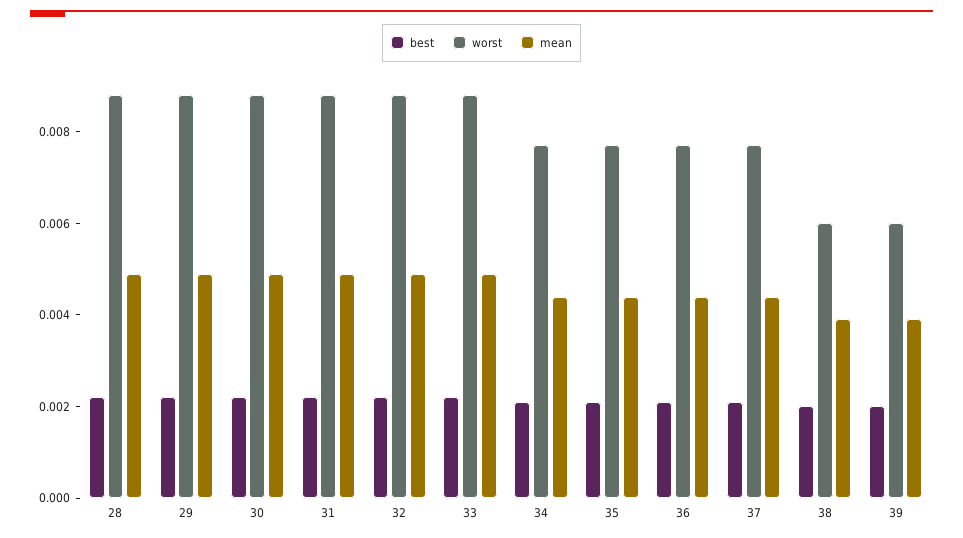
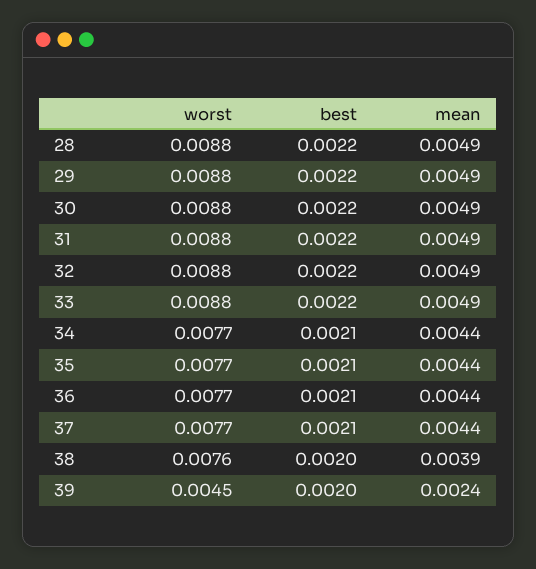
worst, 38: 0.006 -> 0.0076
worst, 39: 0.006 -> 0.0045
mean, 39: 0.004 -> 0.0024

